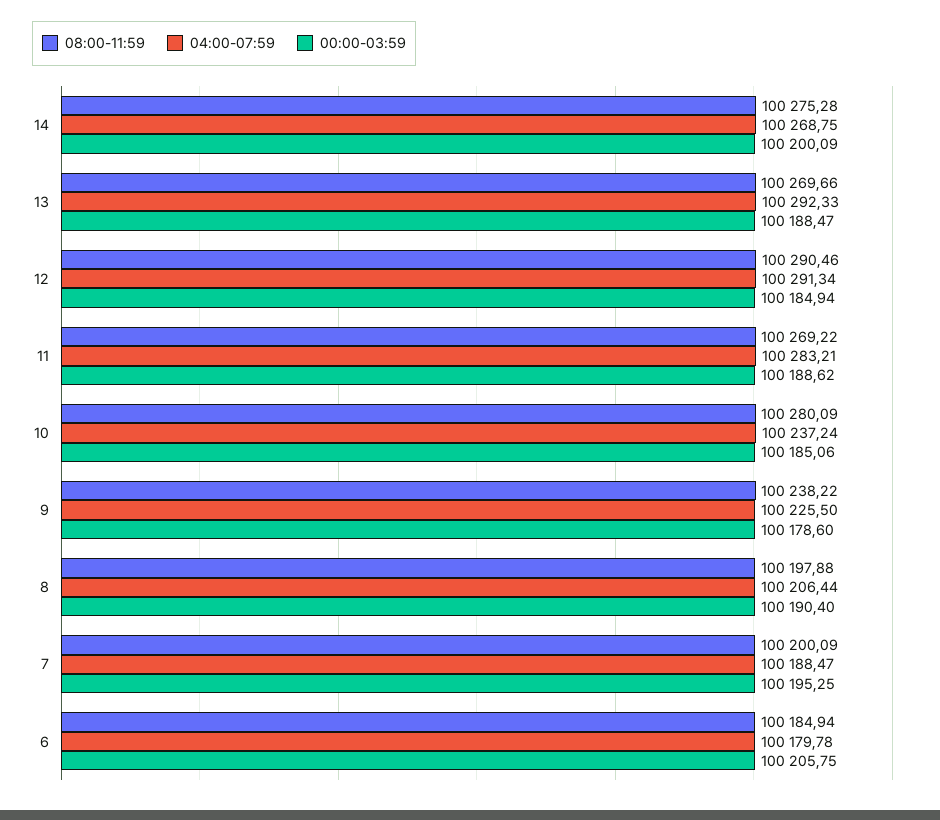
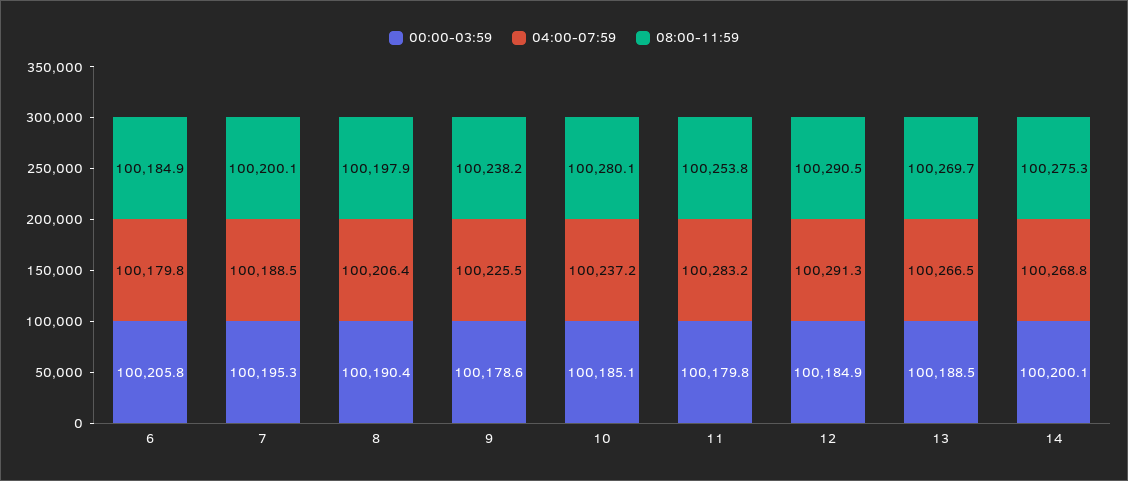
04:00-07:59, 13: 100292.33 -> 100266.5
08:00-11:59, 11: 100269.22 -> 100253.8
00:00-03:59, 11: 100188.62 -> 100179.8

